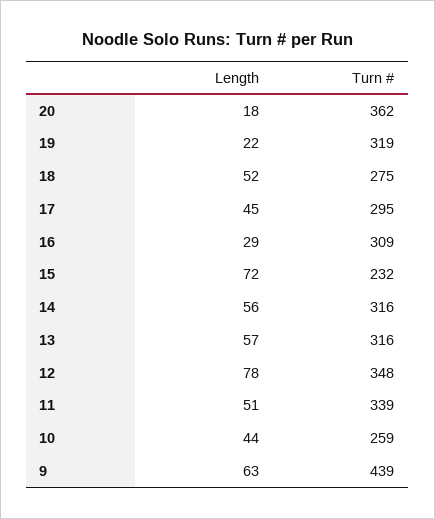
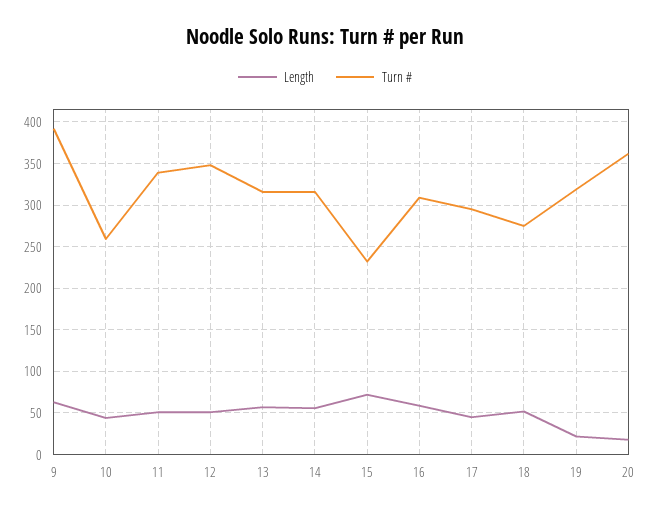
Length, 16: 29 -> 60
Length, 12: 78 -> 50
Turn #, 9: 439 -> 390

